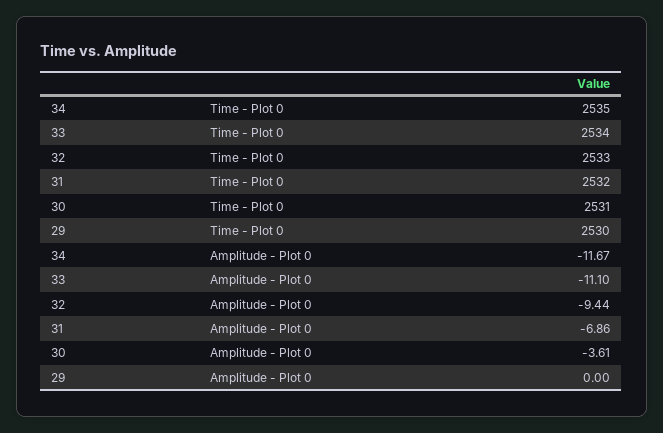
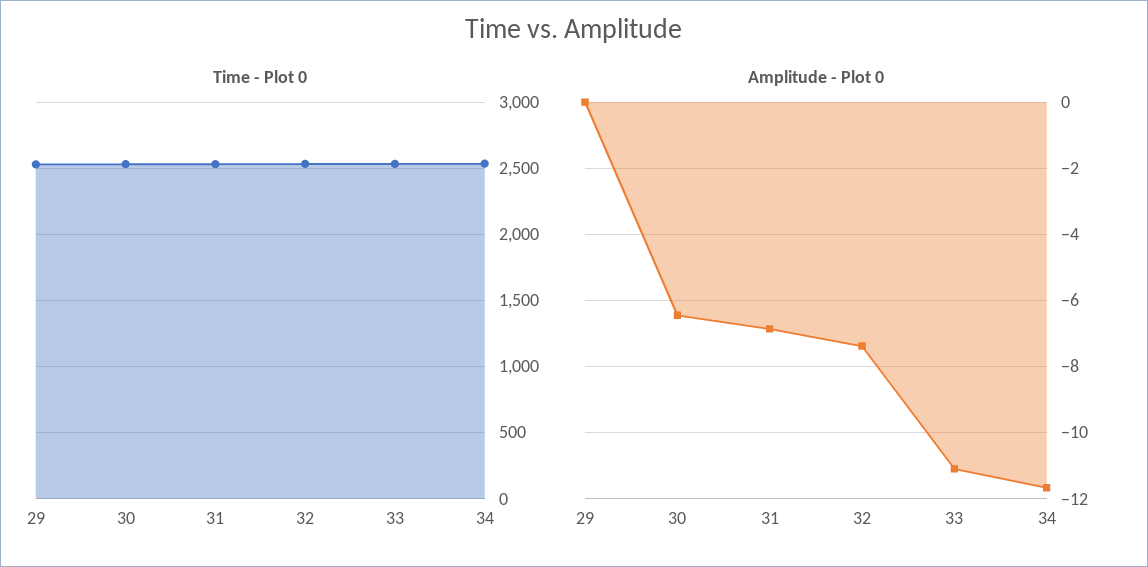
Amplitude - Plot 0, 32: -9.44 -> -7.4
Amplitude - Plot 0, 30: -3.61 -> -6.4

